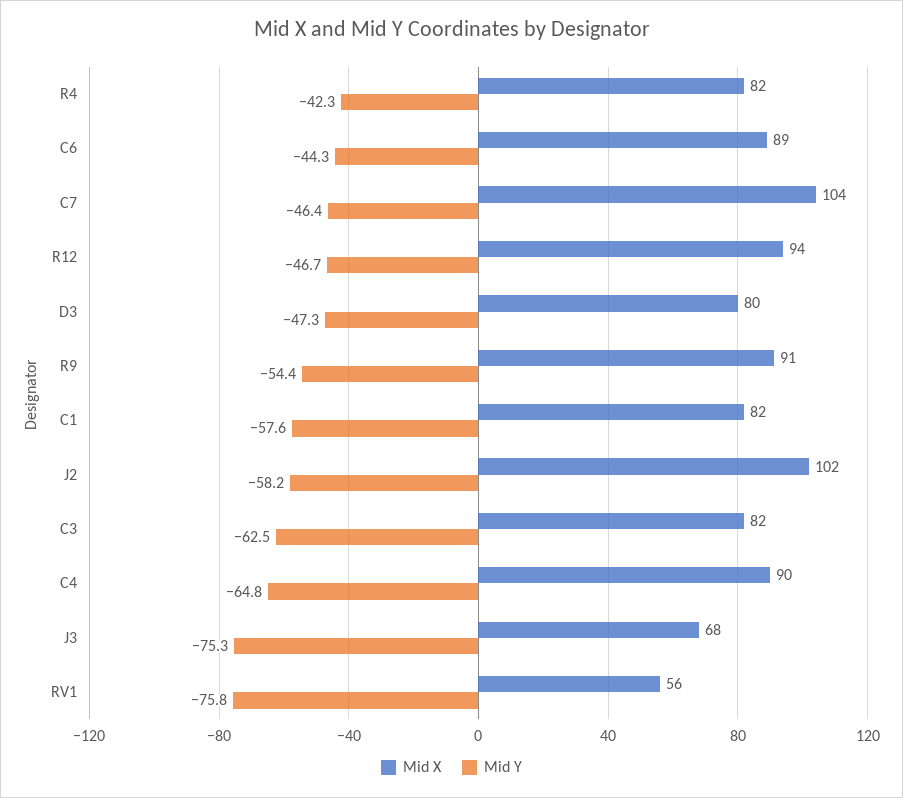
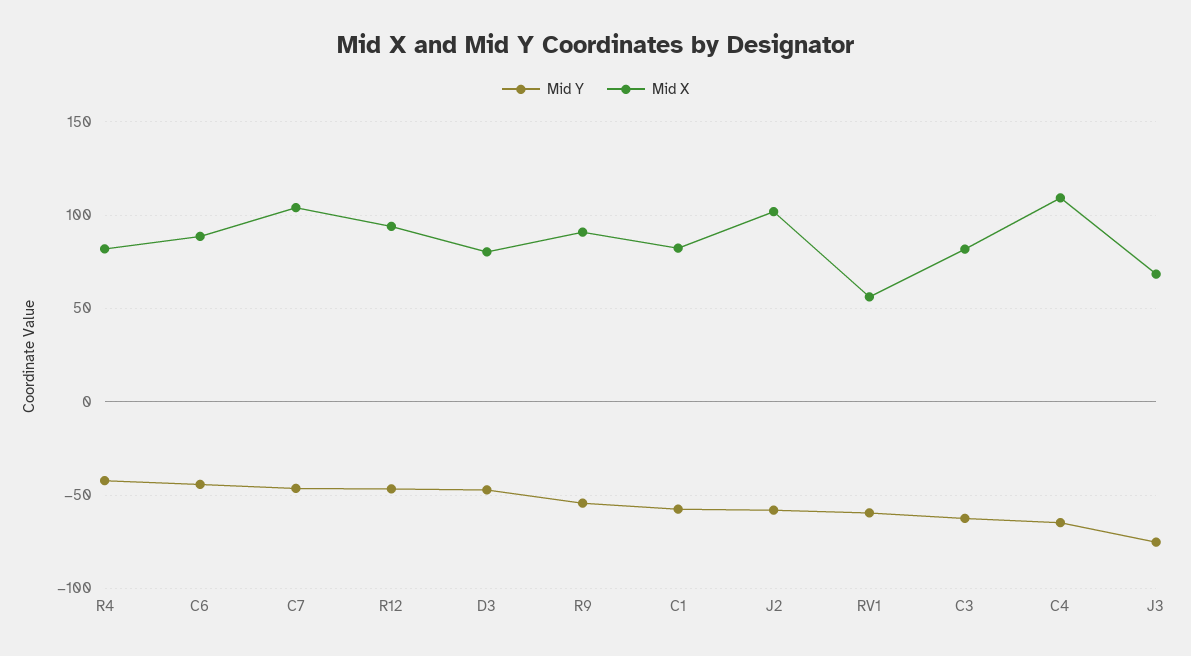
Mid X, C4: 90 -> 110
Mid Y, RV1: -75.8 -> -60

